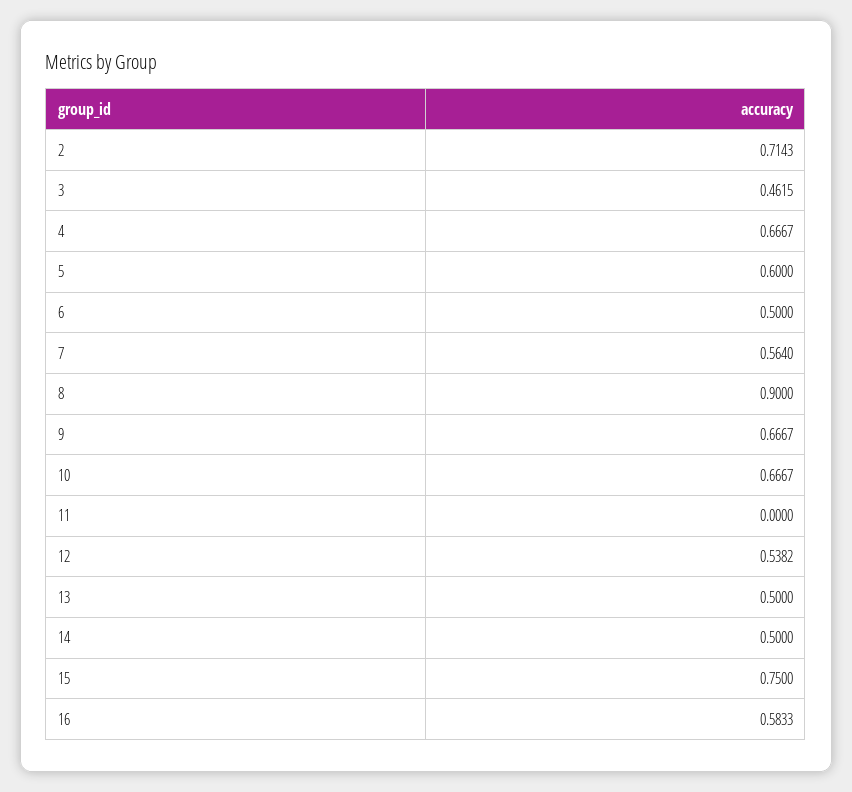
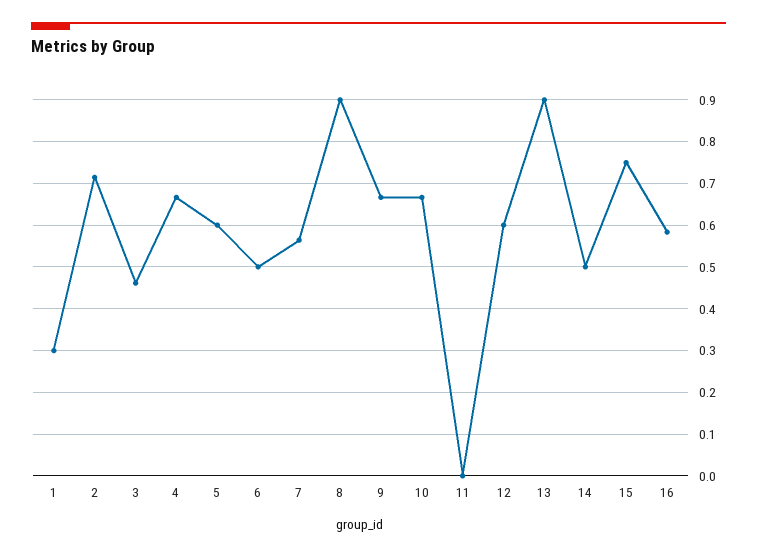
12: 0.5382 -> 0.6
13: 0.5 -> 0.9
1: none -> 0.3

